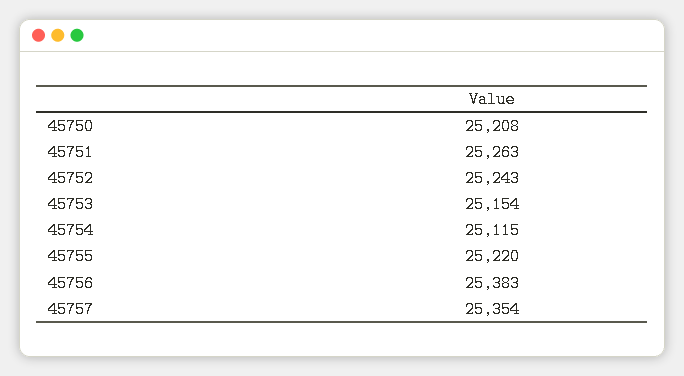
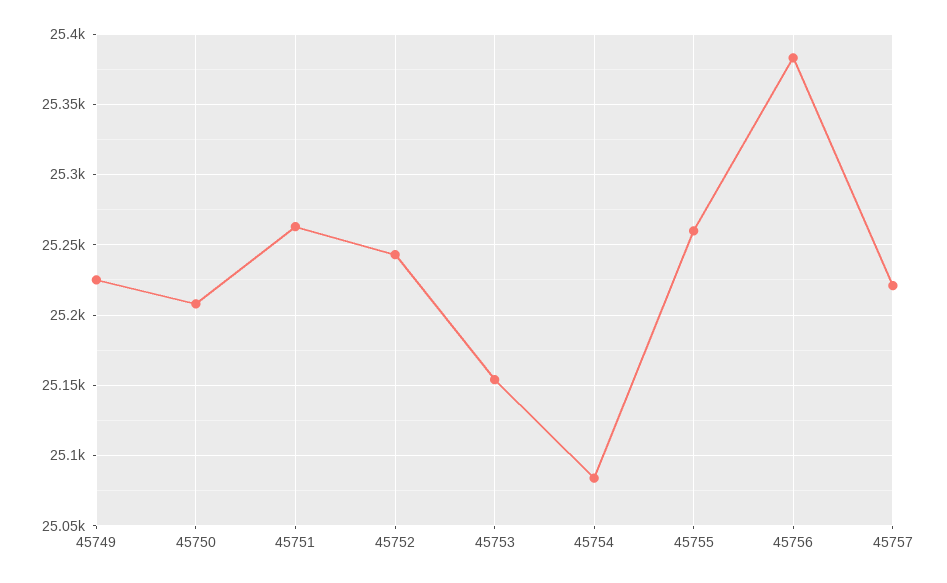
45754: 25115 -> 25085
45755: 25220 -> 25260
45757: 25354 -> 25220
45749: none -> 25225

